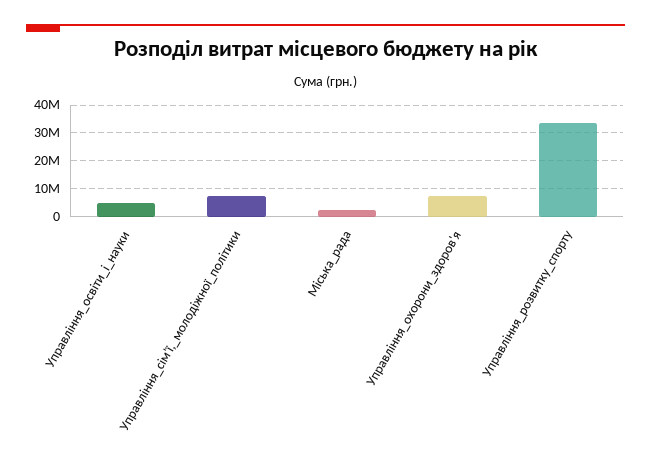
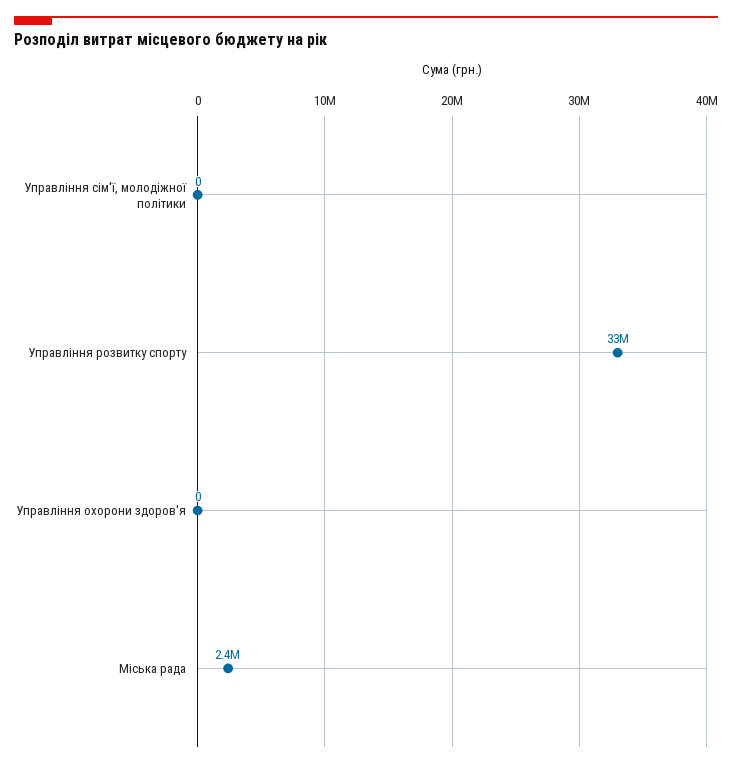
Управління_освіти_і_науки: 5000000 -> none
Управління_сім'ї,_молодіжної_політики: 7500000 -> 0
Управління_охорони_здоров'я: 7500000 -> 0

